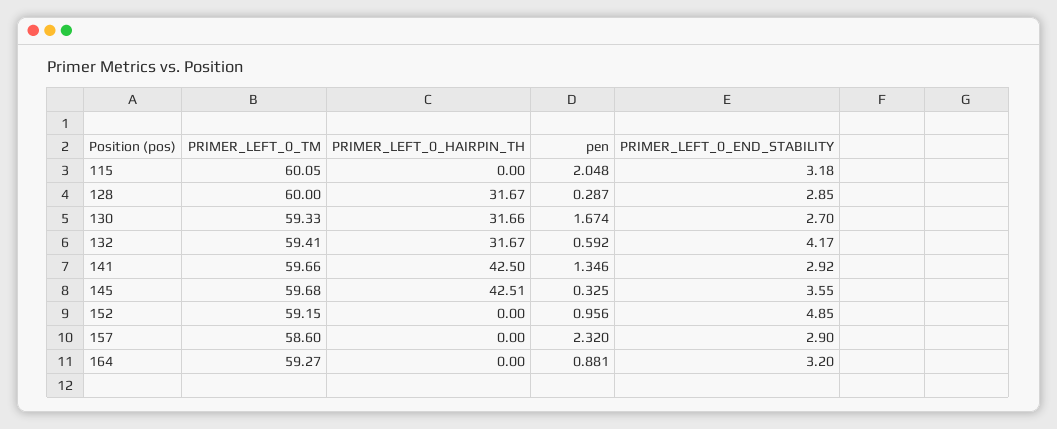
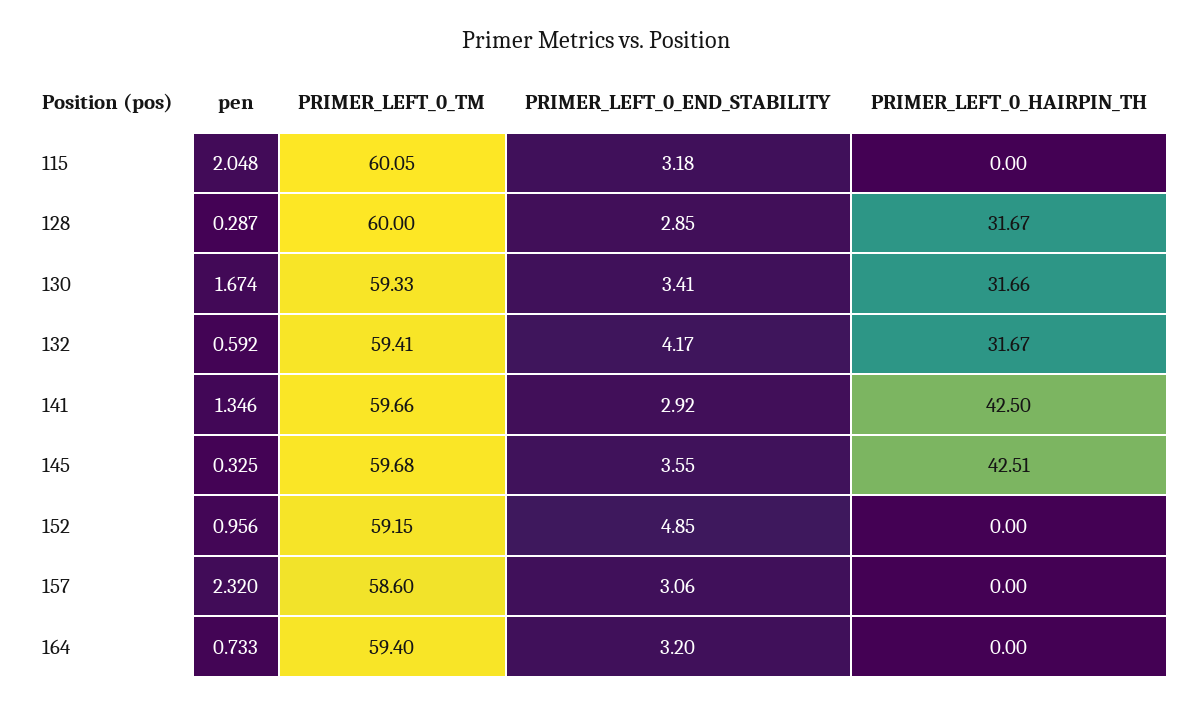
PRIMER_LEFT_0_END_STABILITY, 130: 2.7 -> 3.41
PRIMER_LEFT_0_END_STABILITY, 157: 2.9 -> 3.06
PRIMER_LEFT_0_TM, 164: 59.27 -> 59.4
pen, 164: 0.881 -> 0.733

